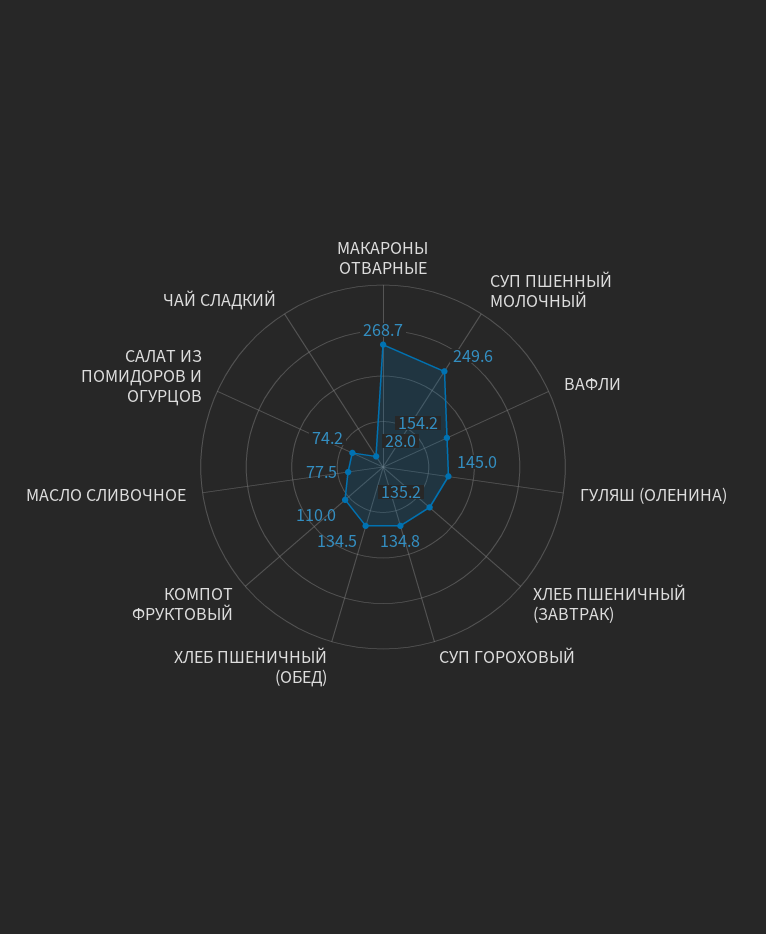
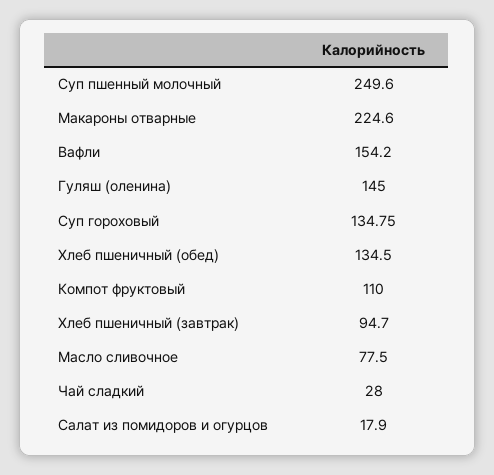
МАКАРОНЫ ОТВАРНЫЕ: 268.7 -> 224.6
ХЛЕБ ПШЕНИЧНЫЙ (ЗАВТРАК): 135.2 -> 94.7
САЛАТ ИЗ ПОМИДОРОВ И ОГУРЦОВ: 74.2 -> 17.9

